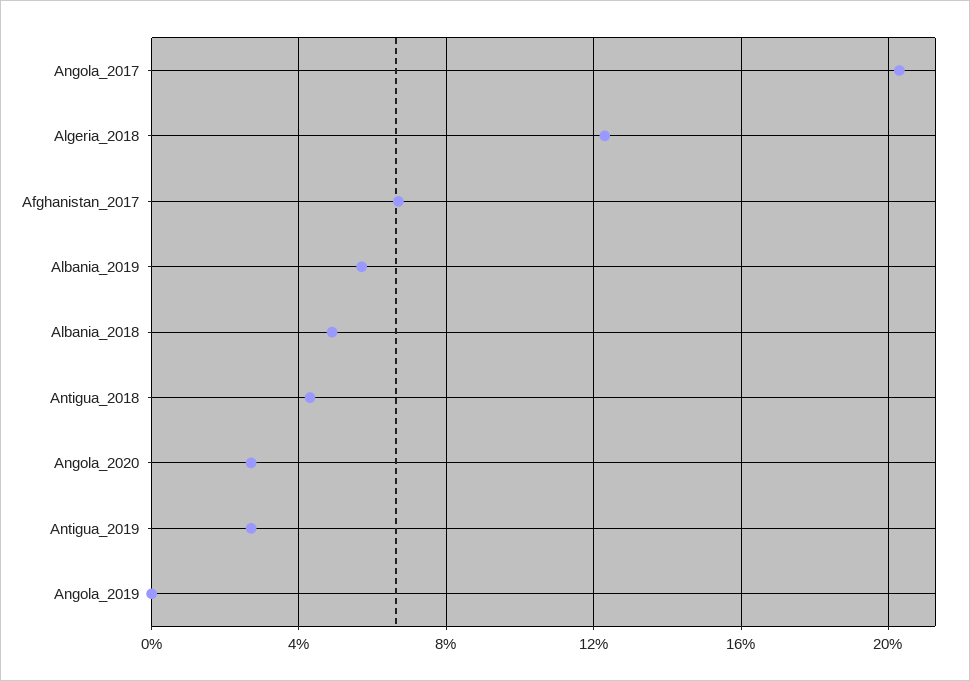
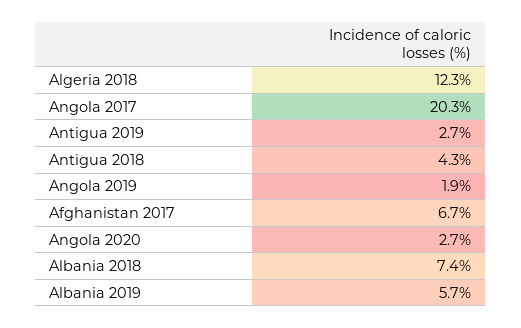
Albania_2018: 5 -> 7.4
Angola_2019: 0 -> 1.9

